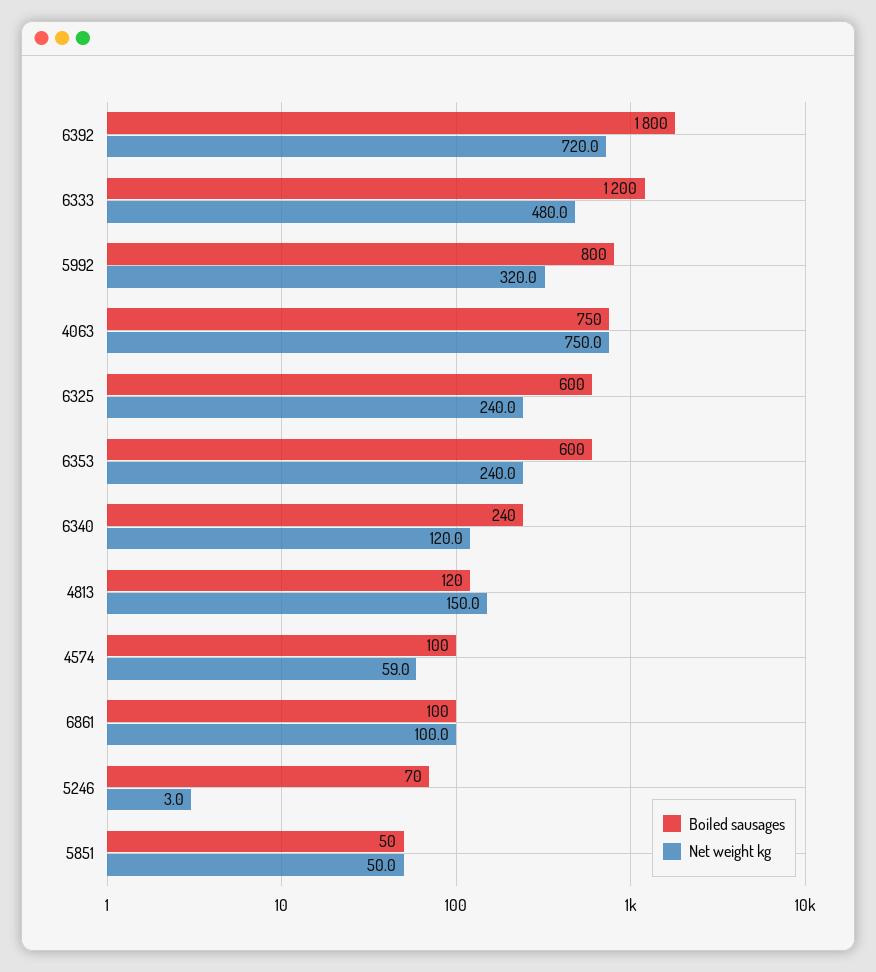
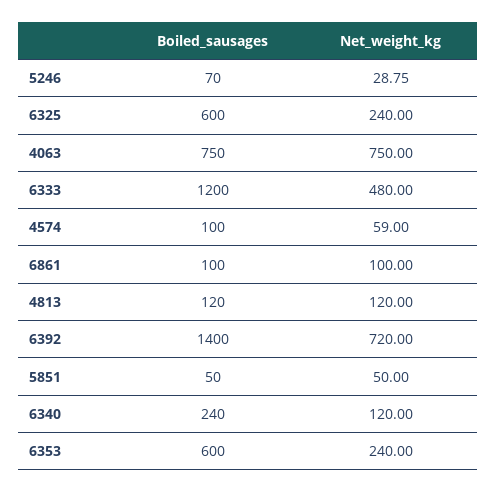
Boiled sausages, 6392: 1800 -> 1400
Boiled sausages, 5992: 800 -> none
Net weight kg, 5992: 320 -> none
Net weight kg, 4813: 150 -> 120
Net weight kg, 5246: 3 -> 28.75

